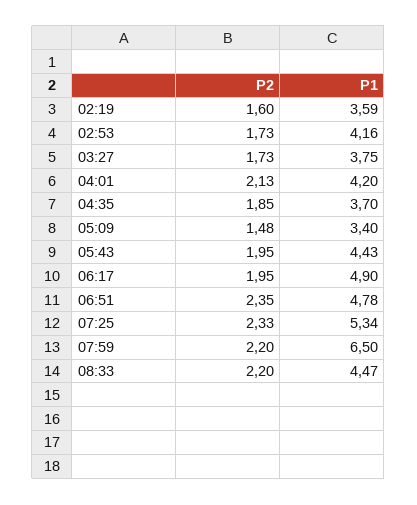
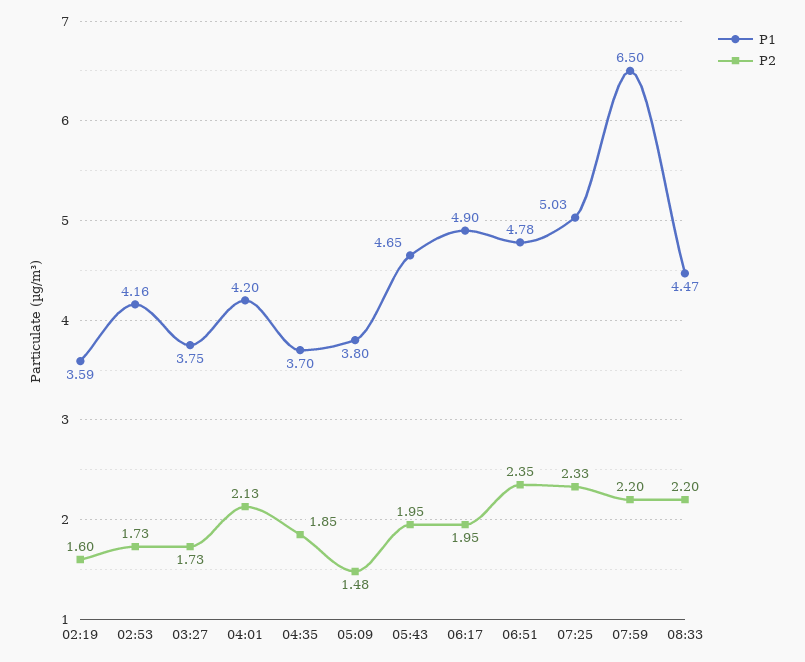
P1, 05:09: 3.4 -> 3.8
P1, 05:43: 4.43 -> 4.65
P1, 07:25: 5.34 -> 5.03

